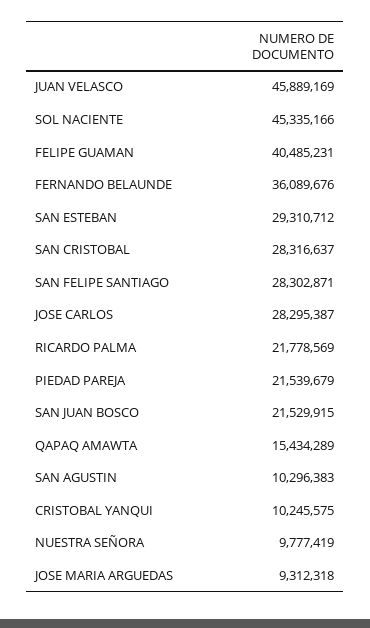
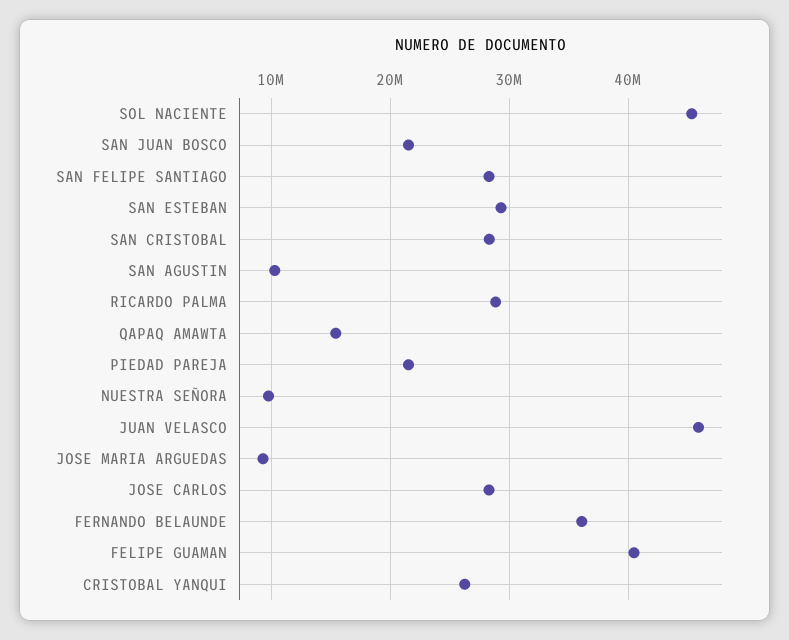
RICARDO PALMA: 21778569 -> 29000000
CRISTOBAL YANQUI: 10245575 -> 26000000

